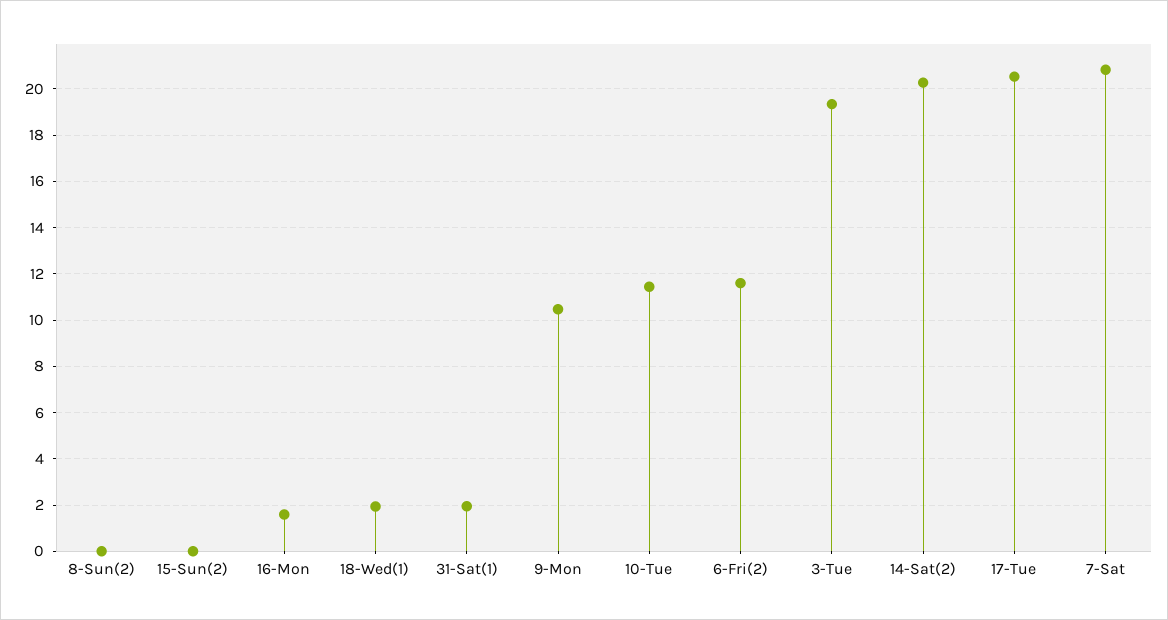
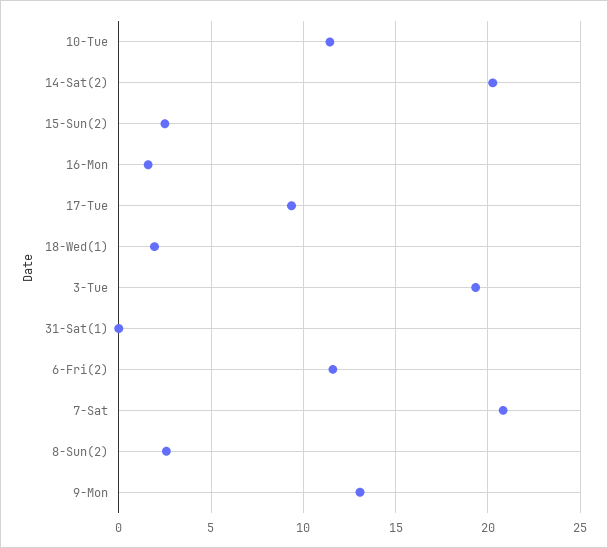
8-Sun(2): 0 -> 2.5
15-Sun(2): 0 -> 2.5
31-Sat(1): 2 -> 0
9-Mon: 10.5 -> 13
17-Tue: 20.5 -> 9.5

